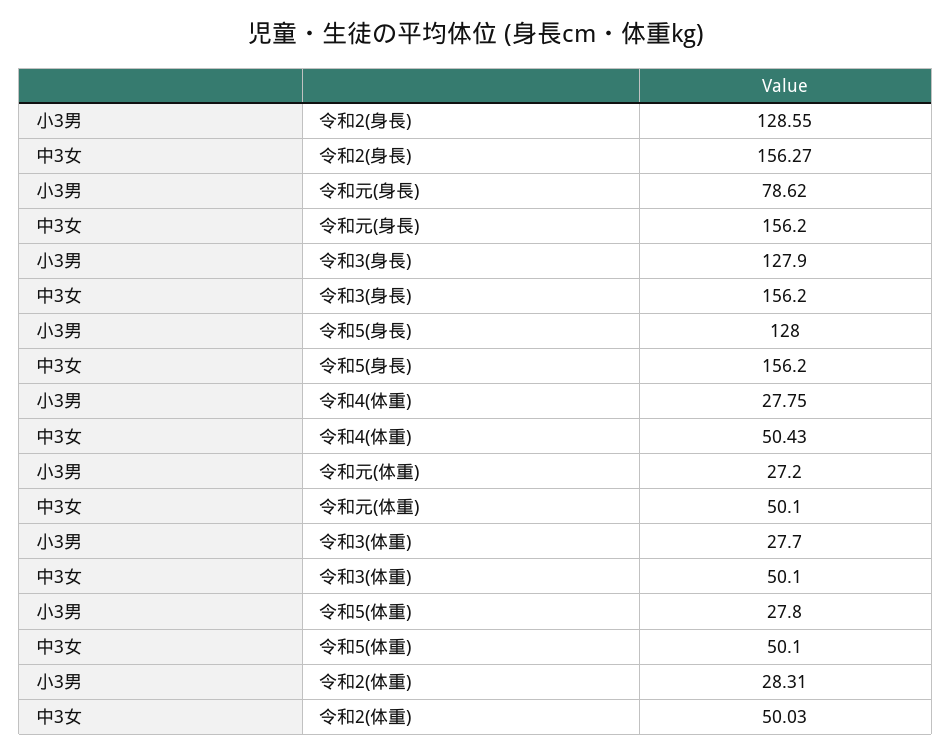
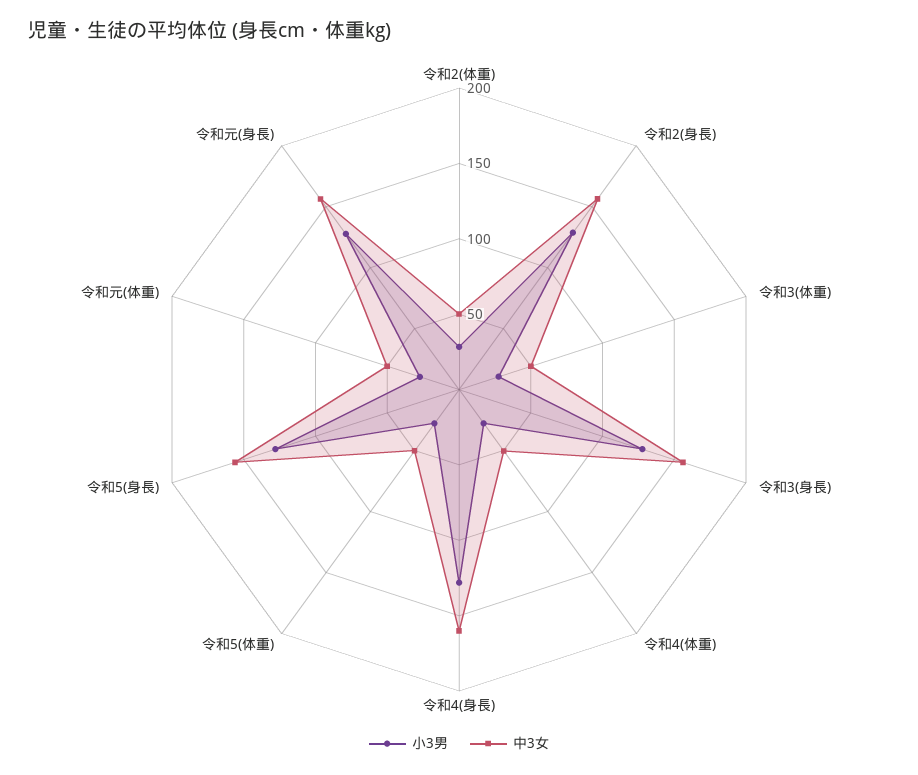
小3男, 令和元(身長): 78.62 -> 130
小3男, 令和4(身長): none -> 130
中3女, 令和4(身長): none -> 160

